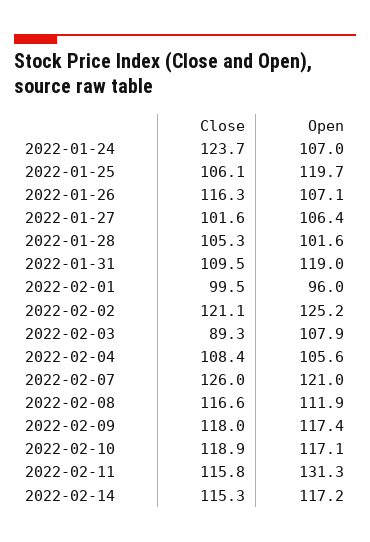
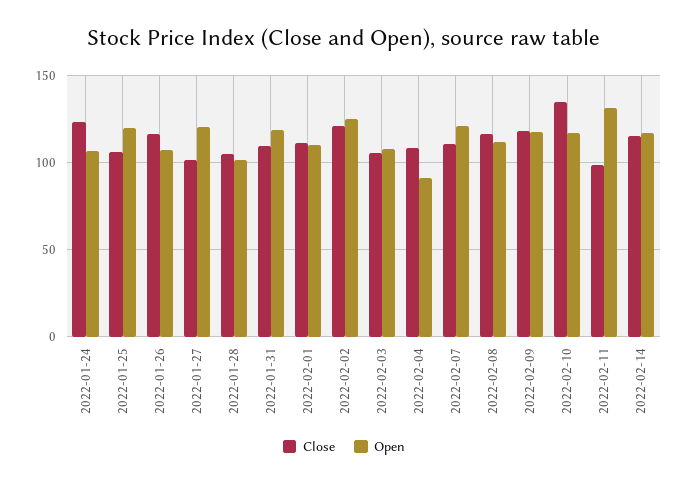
Open, 2022-01-27: 106.4 -> 120
Close, 2022-02-01: 99.5 -> 110
Open, 2022-02-01: 96 -> 110
Close, 2022-02-03: 89.3 -> 105
Open, 2022-02-04: 105.6 -> 90
Close, 2022-02-07: 126 -> 110
Close, 2022-02-10: 118.9 -> 135
Close, 2022-02-11: 115.8 -> 100

